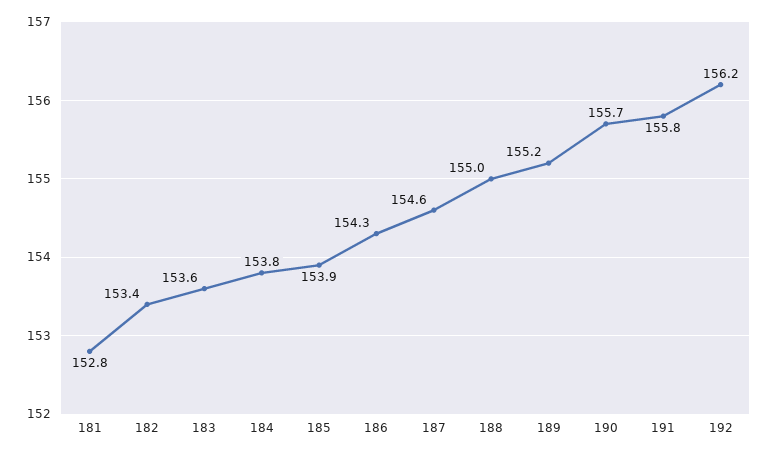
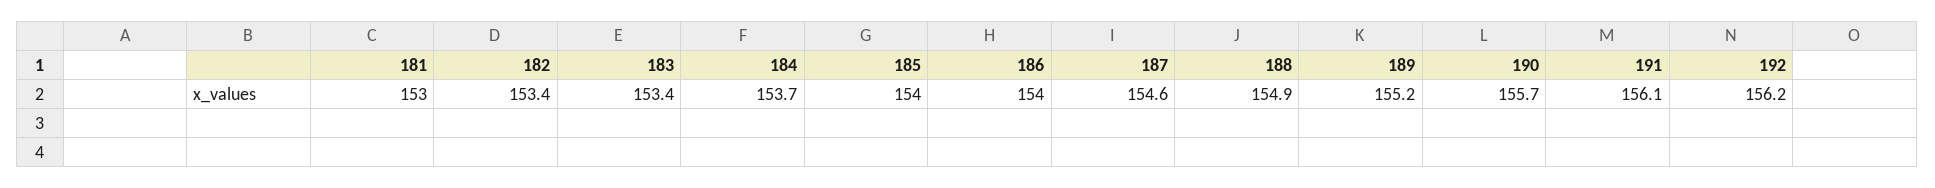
181: 152.8 -> 153
183: 153.6 -> 153.4
184: 153.8 -> 153.7
185: 153.9 -> 154
186: 154.3 -> 154
188: 155 -> 154.9
191: 155.8 -> 156.1

